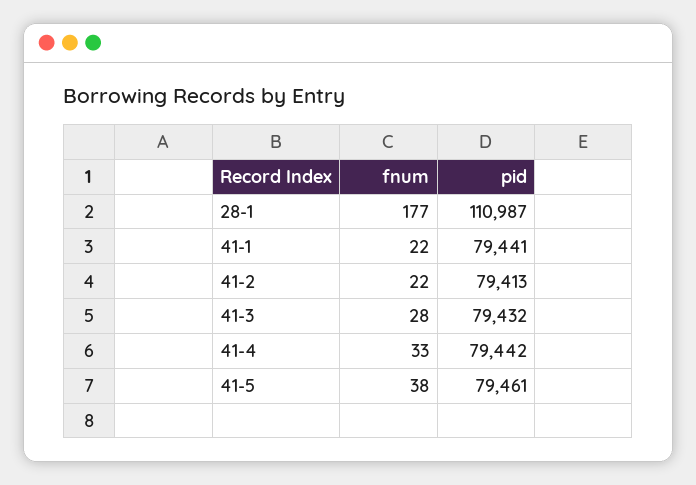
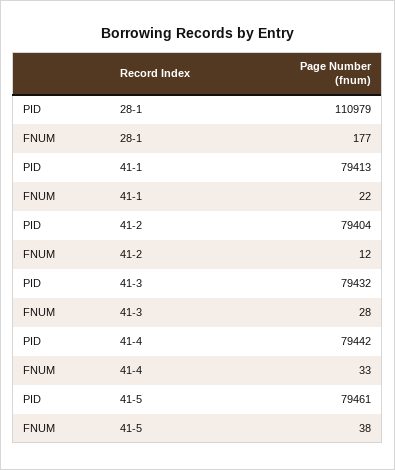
pid, 28-1: 110987 -> 110979
pid, 41-1: 79441 -> 79413
fnum, 41-2: 22 -> 12
pid, 41-2: 79413 -> 79404

